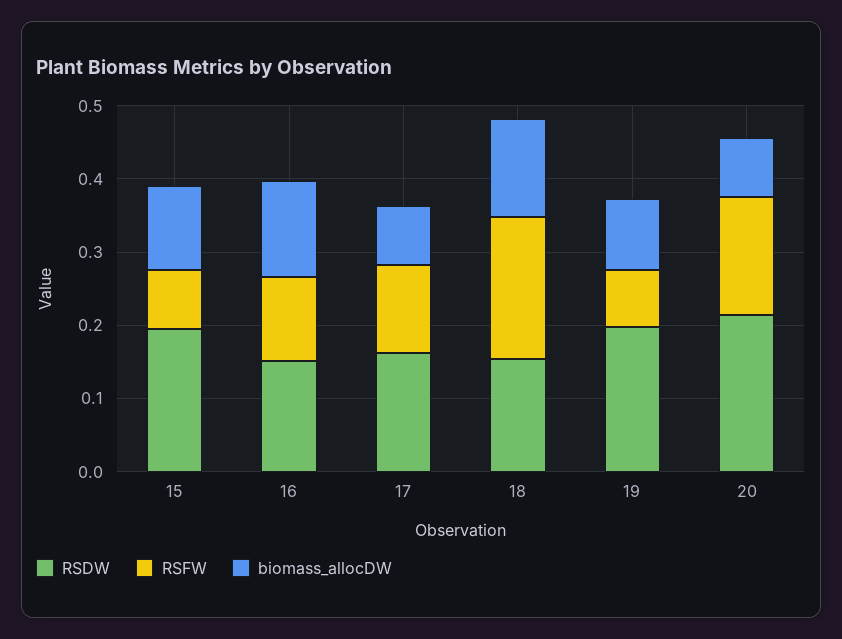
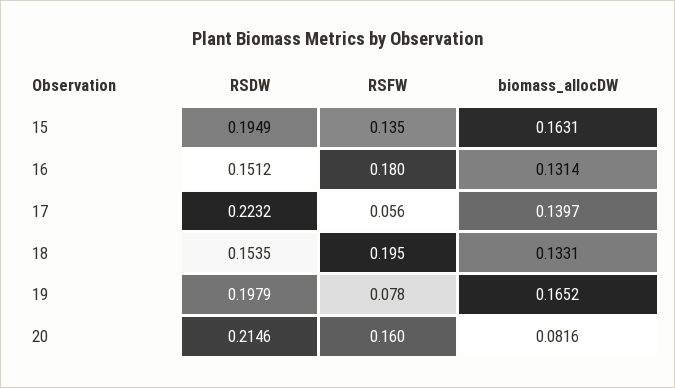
RSFW, 15: 0.08 -> 0.135
biomass_allocDW, 15: 0.12 -> 0.1631
RSFW, 16: 0.12 -> 0.18
RSDW, 17: 0.16 -> 0.2232
RSFW, 17: 0.12 -> 0.056
biomass_allocDW, 17: 0.08 -> 0.1397
biomass_allocDW, 19: 0.1 -> 0.1652

